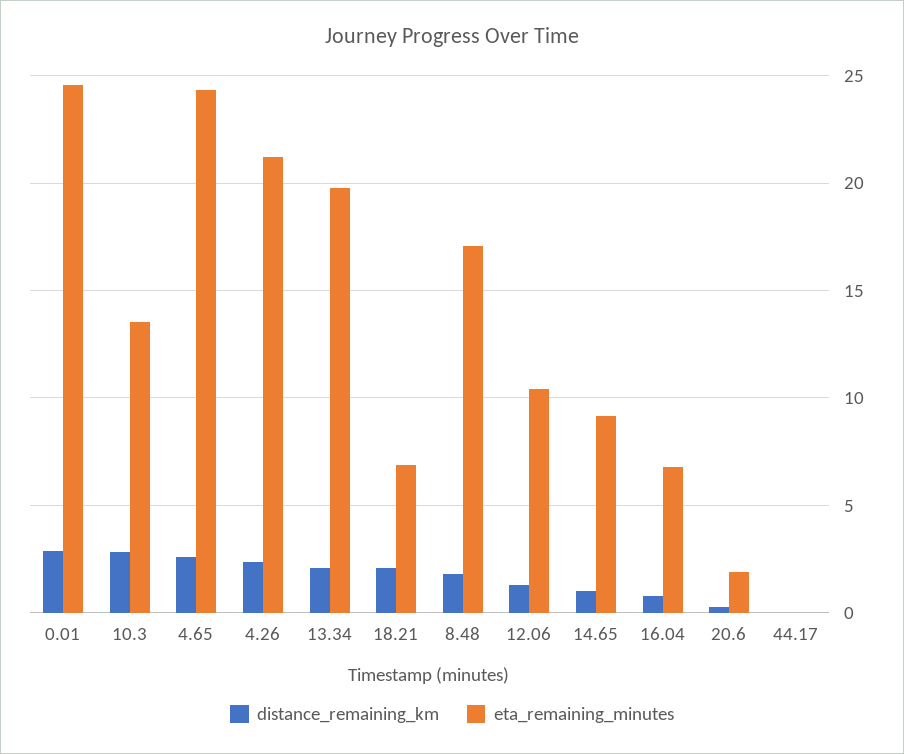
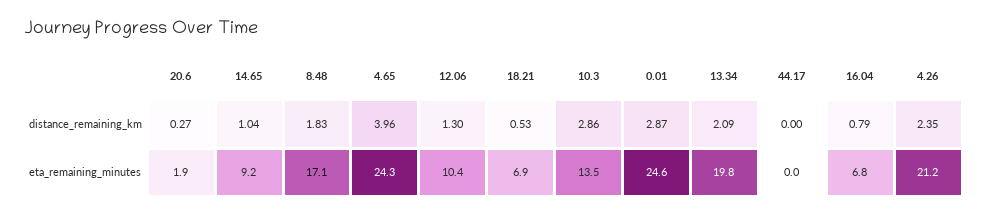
distance_remaining_km, 4.65: 2.5 -> 3.96
distance_remaining_km, 18.21: 2 -> 0.53

